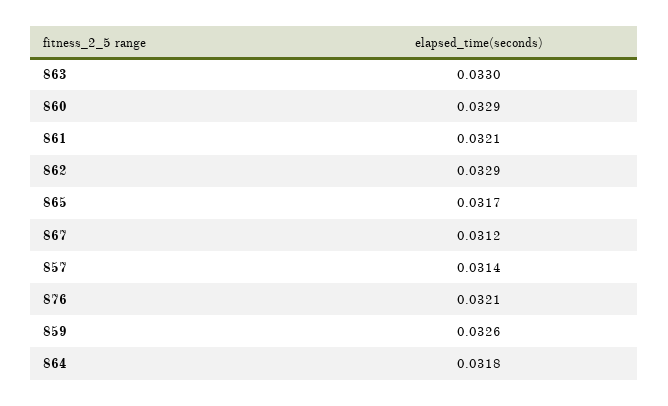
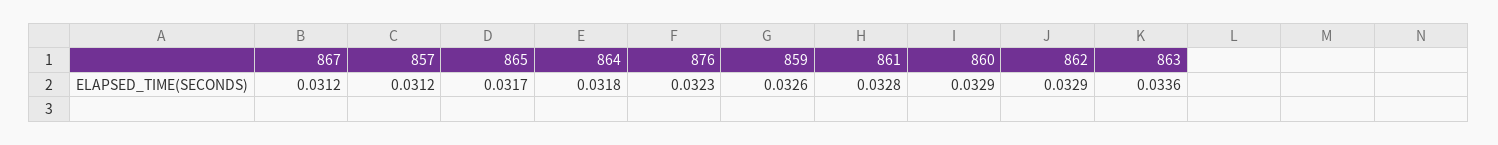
863: 0.033 -> 0.0336
861: 0.0321 -> 0.0328
857: 0.0314 -> 0.0312
876: 0.0321 -> 0.0323

